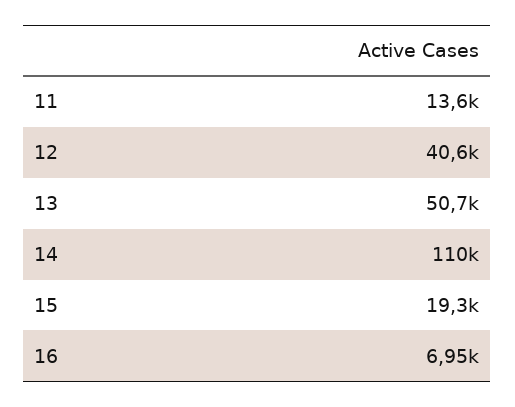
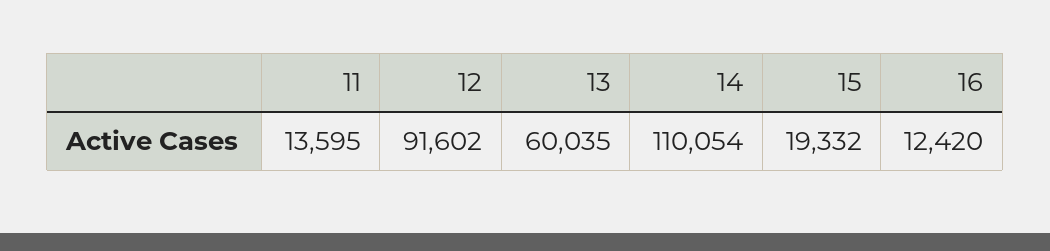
12: 40600 -> 91602
13: 50700 -> 60035
16: 6950 -> 12420

